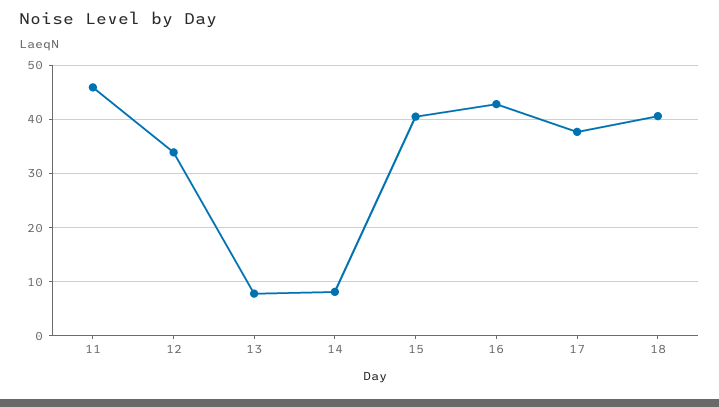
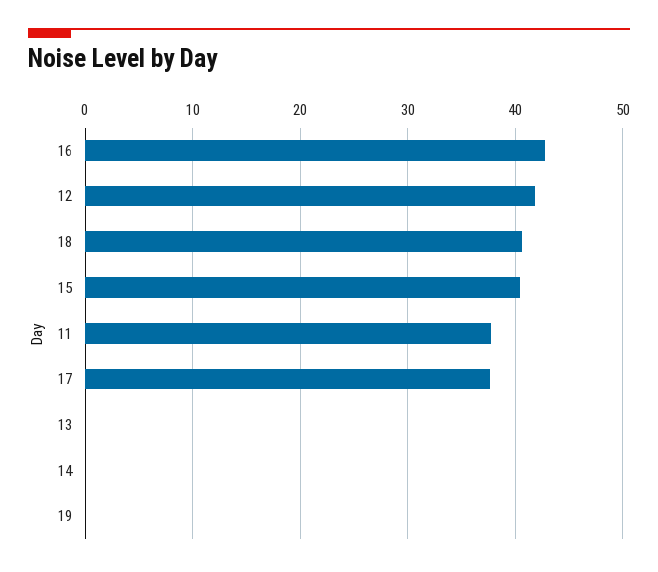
11: 46 -> 38
12: 34 -> 42
13: 8 -> 0
14: 8 -> 0
19: none -> 0

